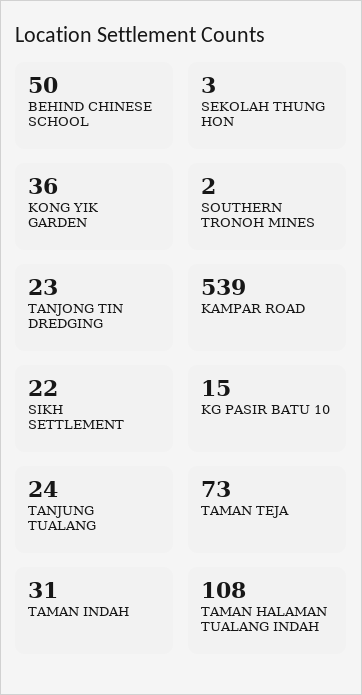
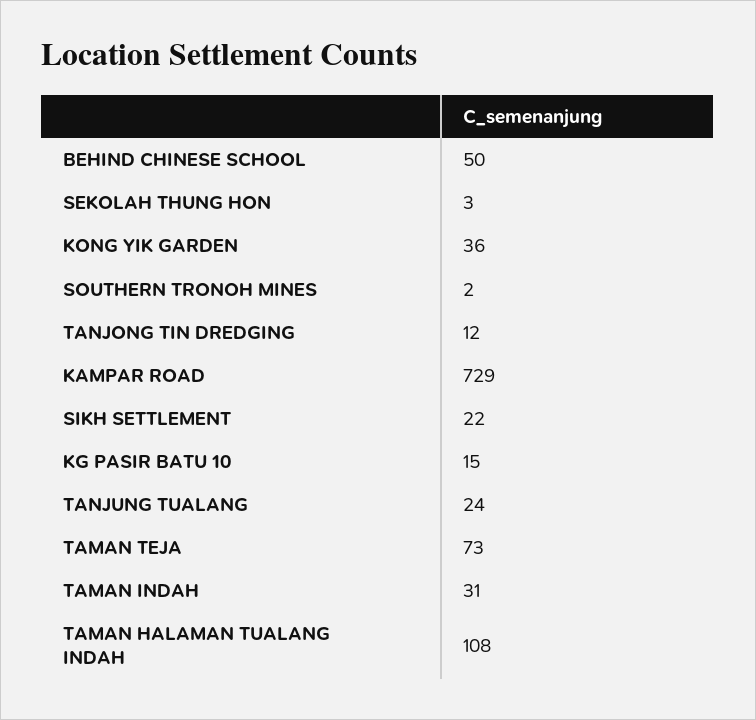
TANJONG TIN DREDGING: 23 -> 12
KAMPAR ROAD: 539 -> 729

